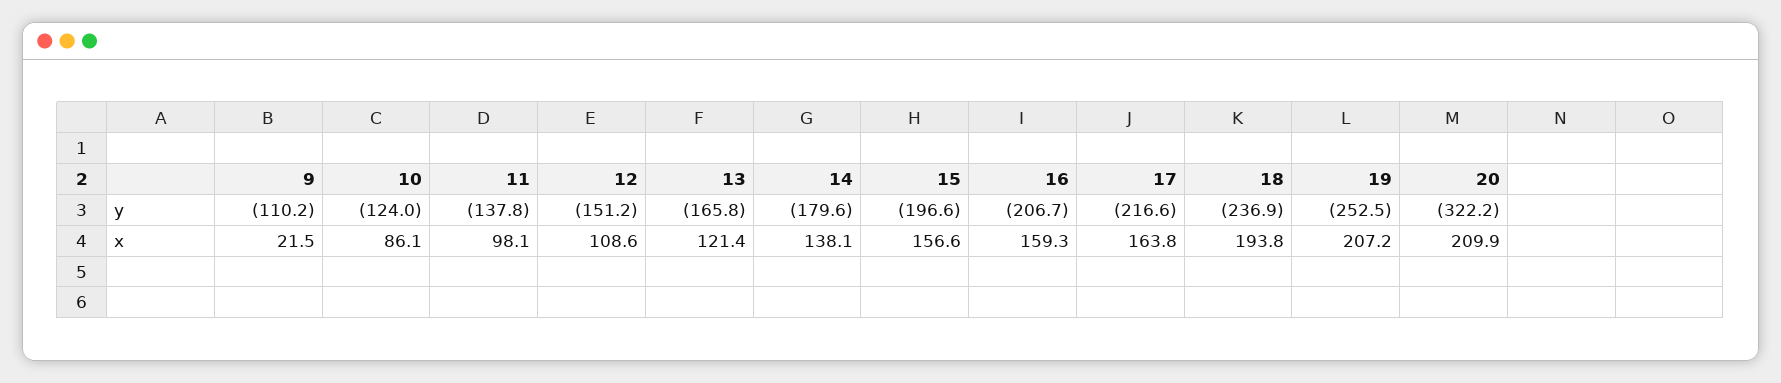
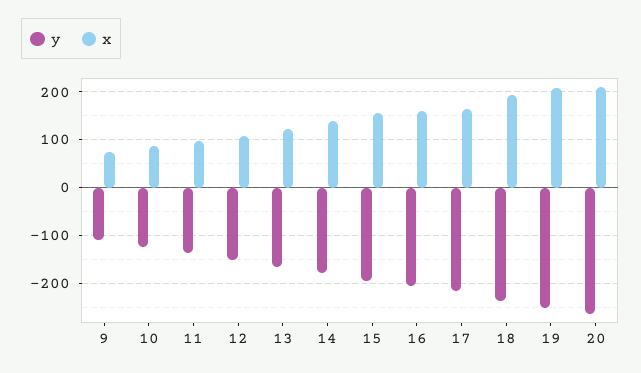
y, 20: -322.2 -> -260
x, 9: 21.5 -> 80

